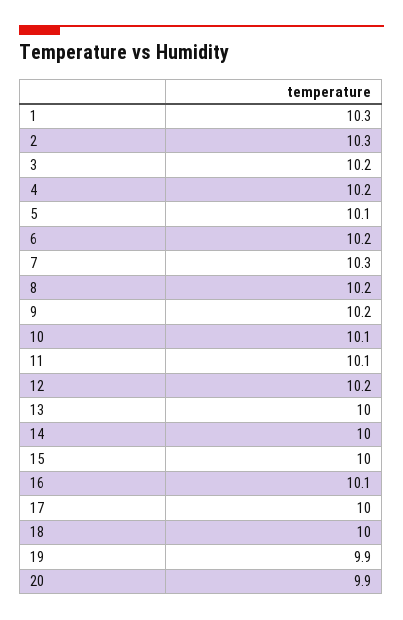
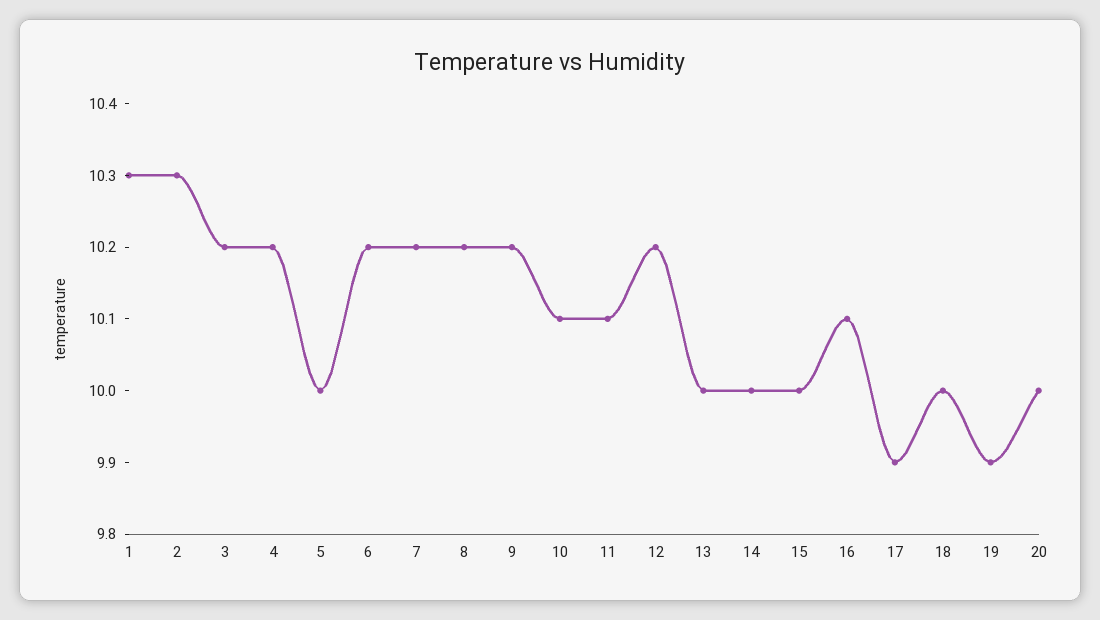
5: 10.1 -> 10
7: 10.3 -> 10.2
17: 10 -> 9.9
20: 9.9 -> 10

